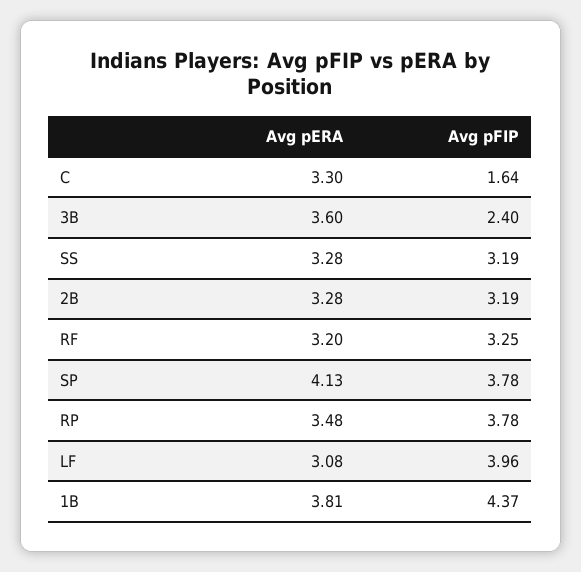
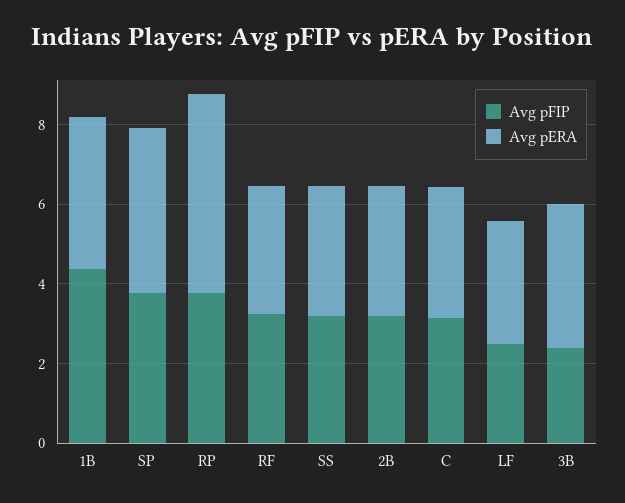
Avg pFIP, C: 1.64 -> 3
Avg pERA, RP: 3.48 -> 5
Avg pFIP, LF: 3.96 -> 2.5

